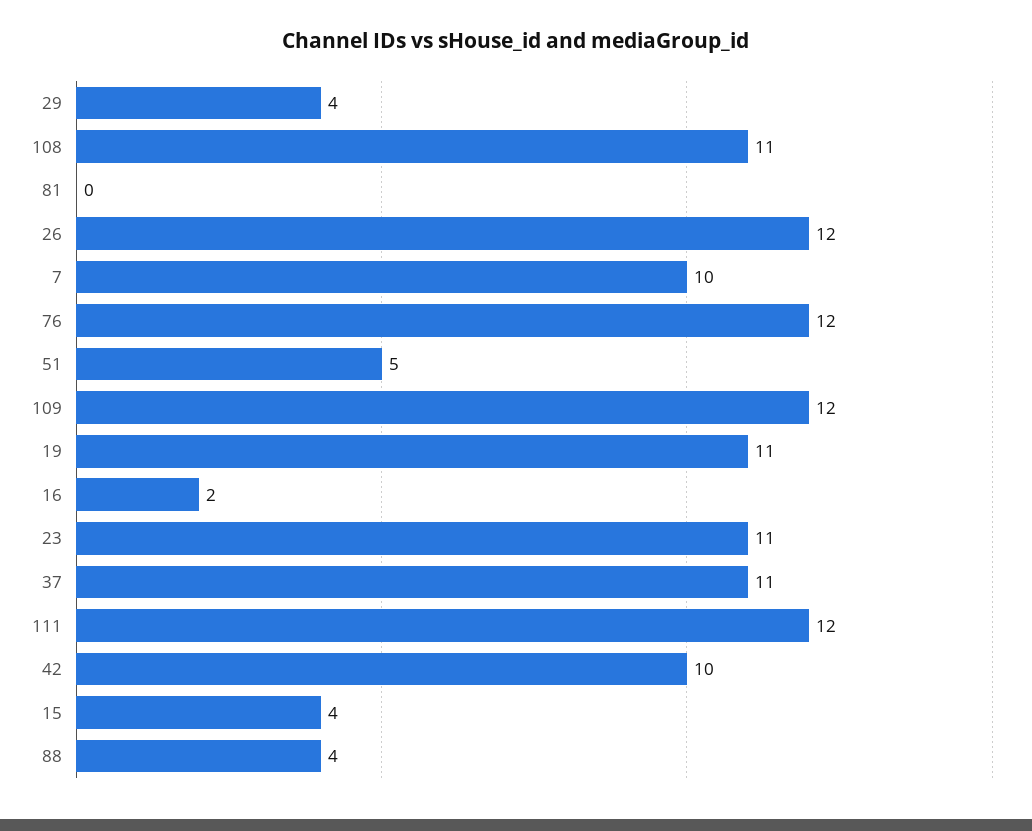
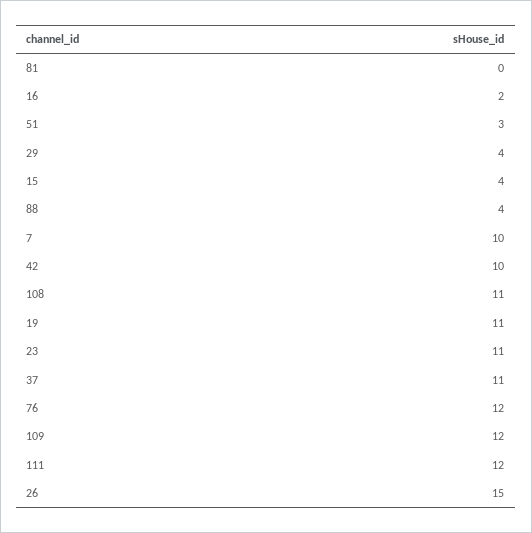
26: 12 -> 15
51: 5 -> 3

